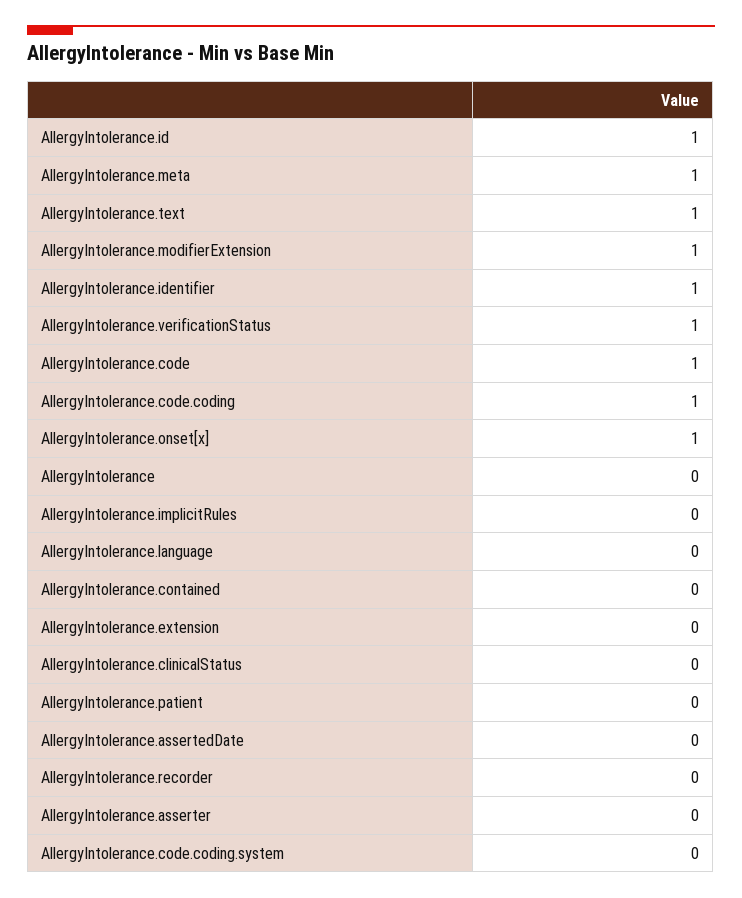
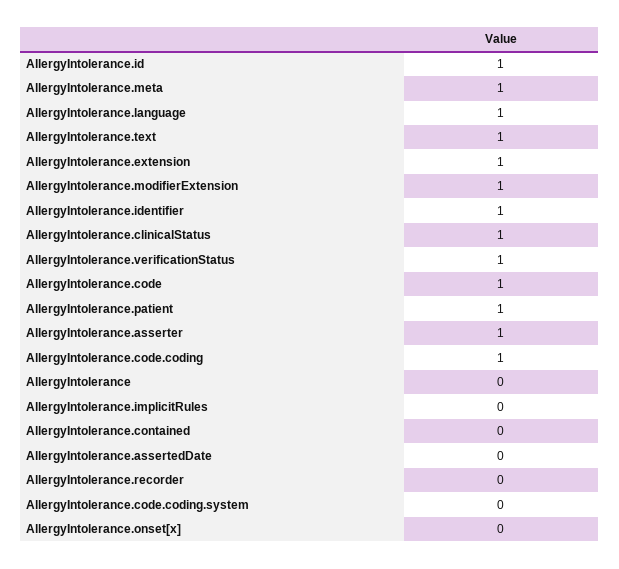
AllergyIntolerance.onset[x]: 1 -> 0
AllergyIntolerance.language: 0 -> 1
AllergyIntolerance.extension: 0 -> 1
AllergyIntolerance.clinicalStatus: 0 -> 1
AllergyIntolerance.patient: 0 -> 1
AllergyIntolerance.asserter: 0 -> 1

